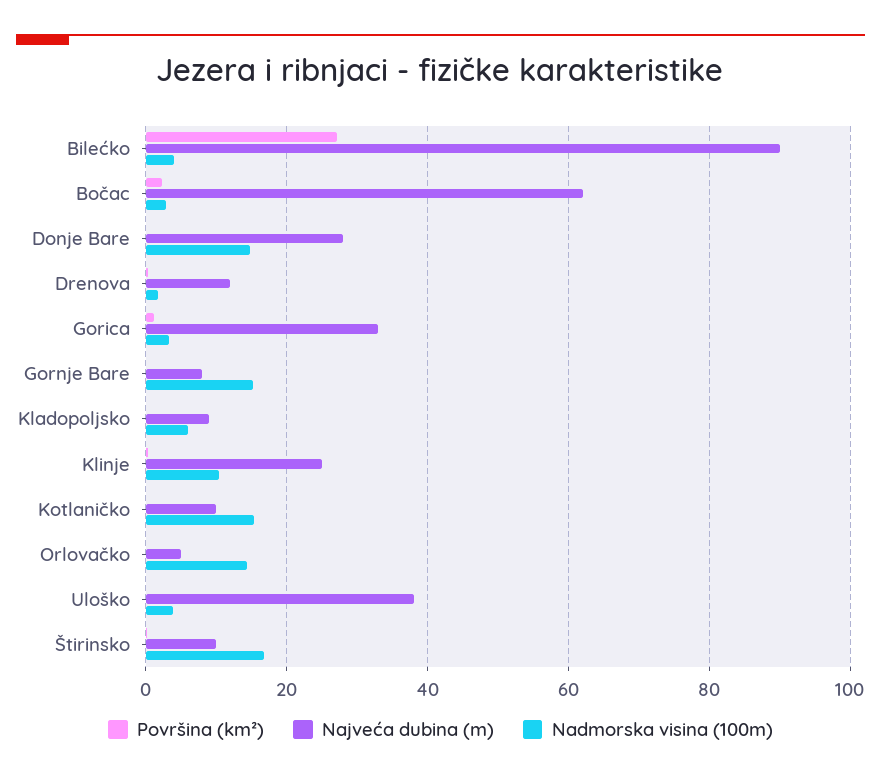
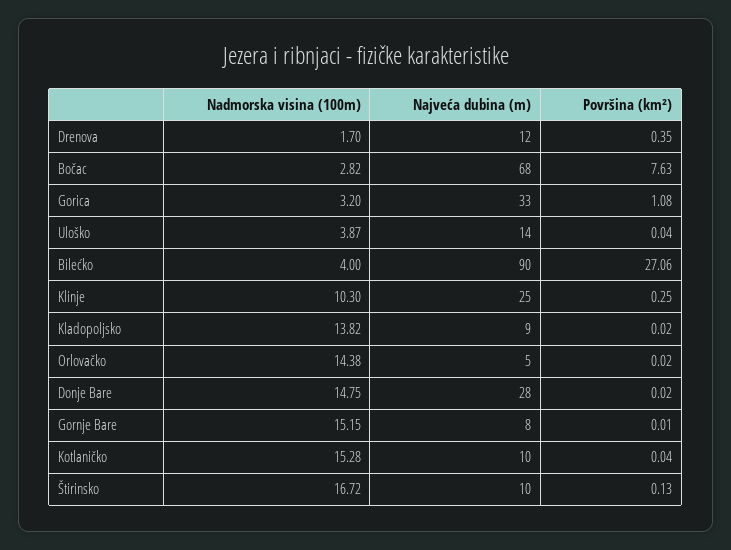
Površina (km²), Bočac: 2 -> 7.63
Najveća dubina (m), Bočac: 62 -> 68
Nadmorska visina (100m), Kladopoljsko: 6 -> 13.82
Najveća dubina (m), Uloško: 38 -> 14

